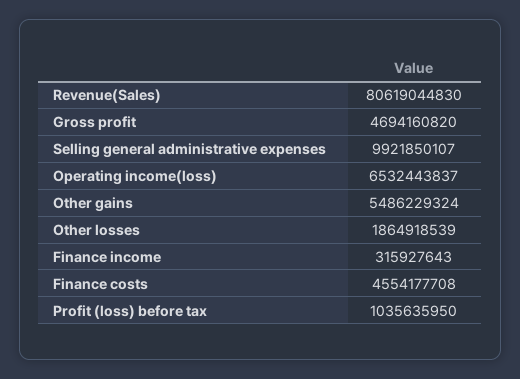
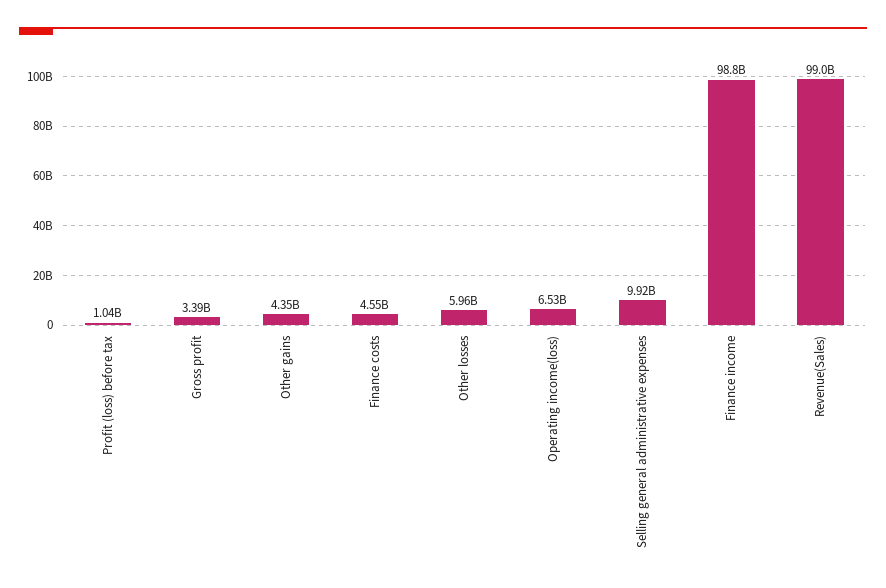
Revenue(Sales): 80619044830 -> 99000000000
Gross profit: 4694160820 -> 3390000000
Other gains: 5486229324 -> 4350000000
Other losses: 1864918539 -> 5960000000
Finance income: 315927643 -> 98800000000

